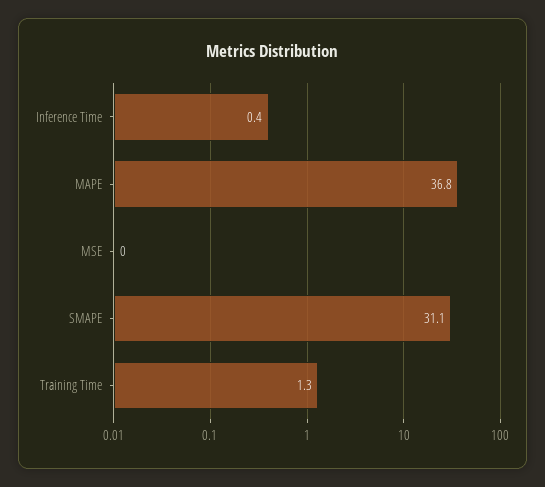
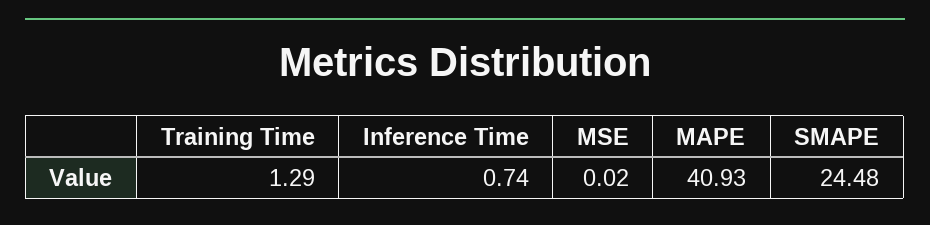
Inference Time: 0.4 -> 0.74
MAPE: 36.8 -> 40.93
SMAPE: 31.1 -> 24.48

